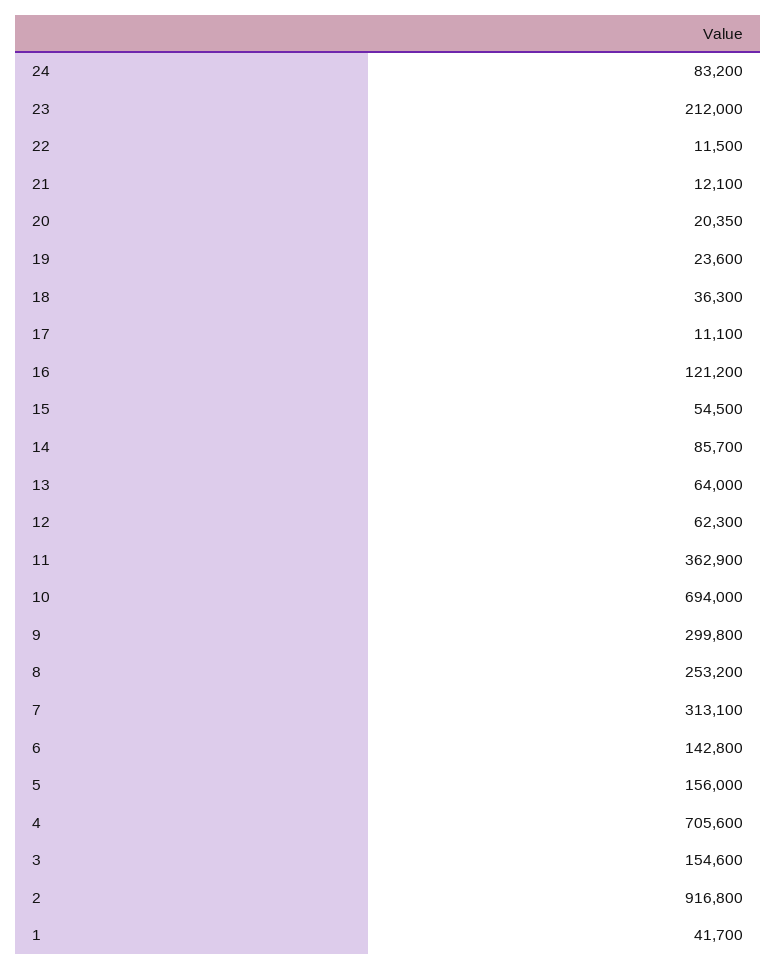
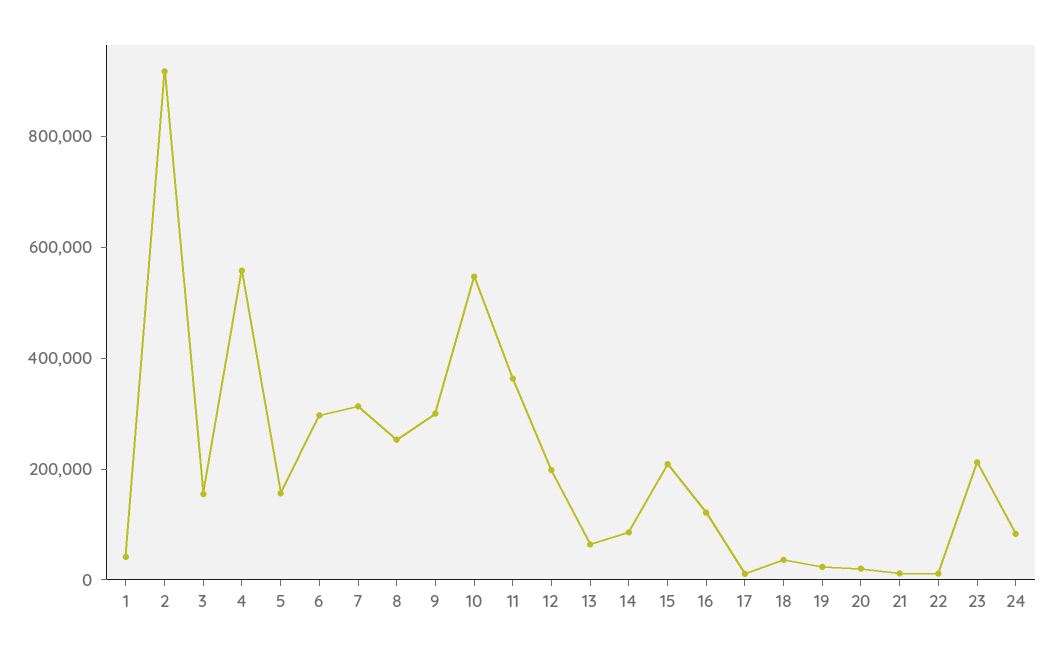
15: 54500 -> 200000
12: 62300 -> 200000
10: 694000 -> 550000
6: 142800 -> 300000
4: 705600 -> 550000

